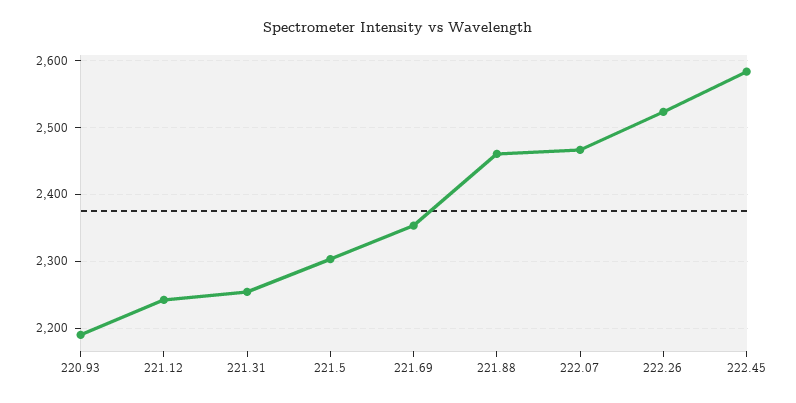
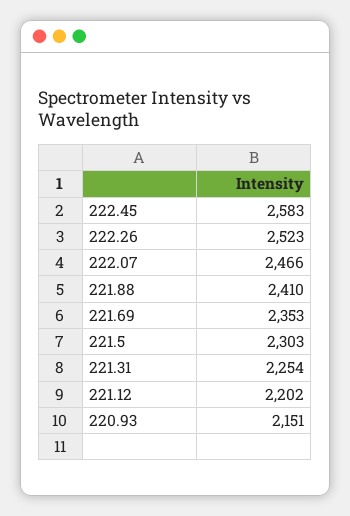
220.93: 2190 -> 2151
221.12: 2240 -> 2202
221.88: 2460 -> 2410

